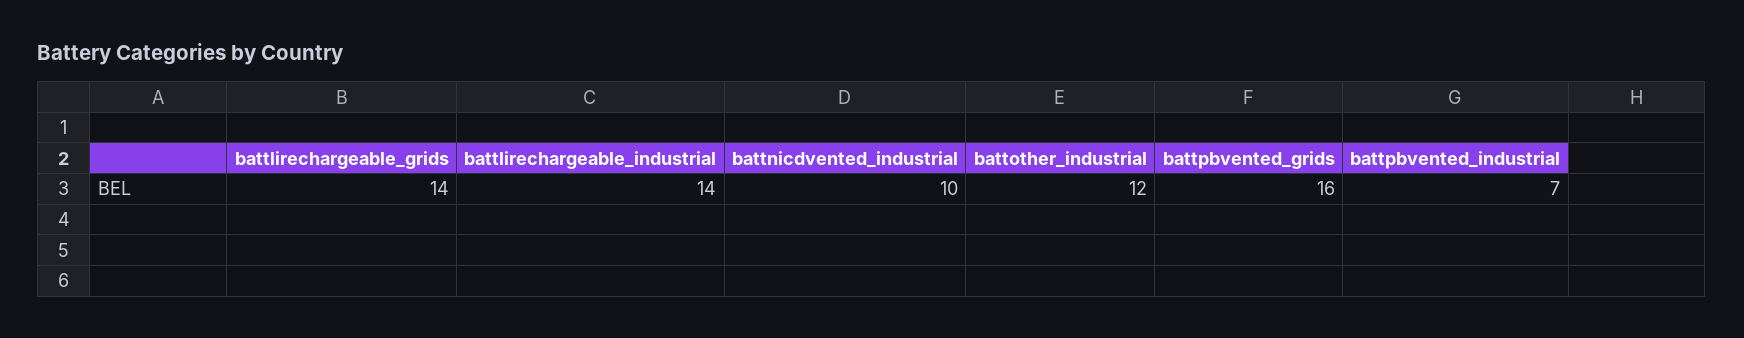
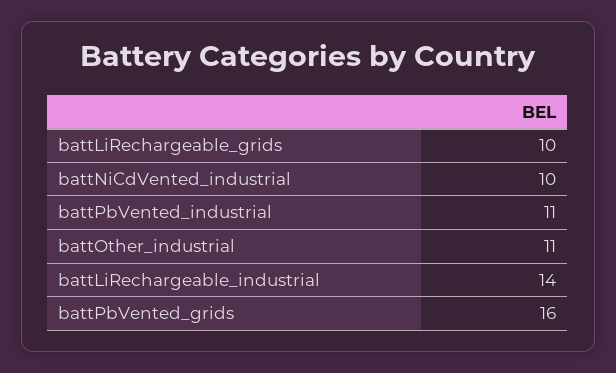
battlirechargeable_grids: 14 -> 10
battother_industrial: 12 -> 11
battpbvented_industrial: 7 -> 11

